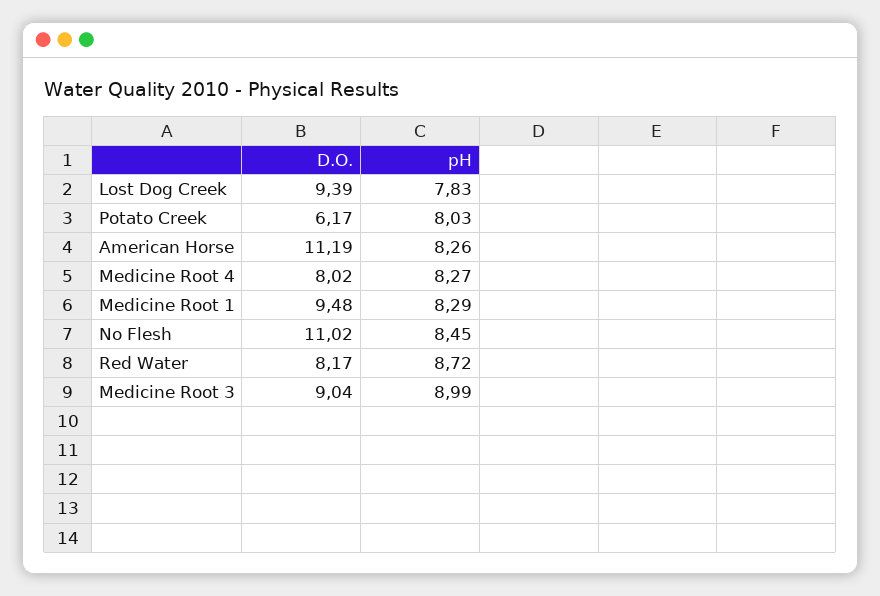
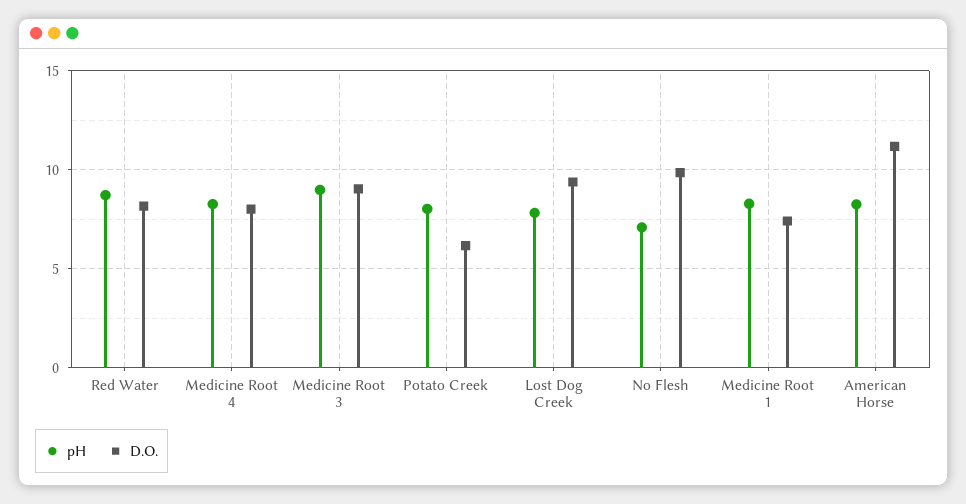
D.O., Medicine Root 1: 9.48 -> 7.5
D.O., No Flesh: 11.02 -> 10
pH, No Flesh: 8.45 -> 7

